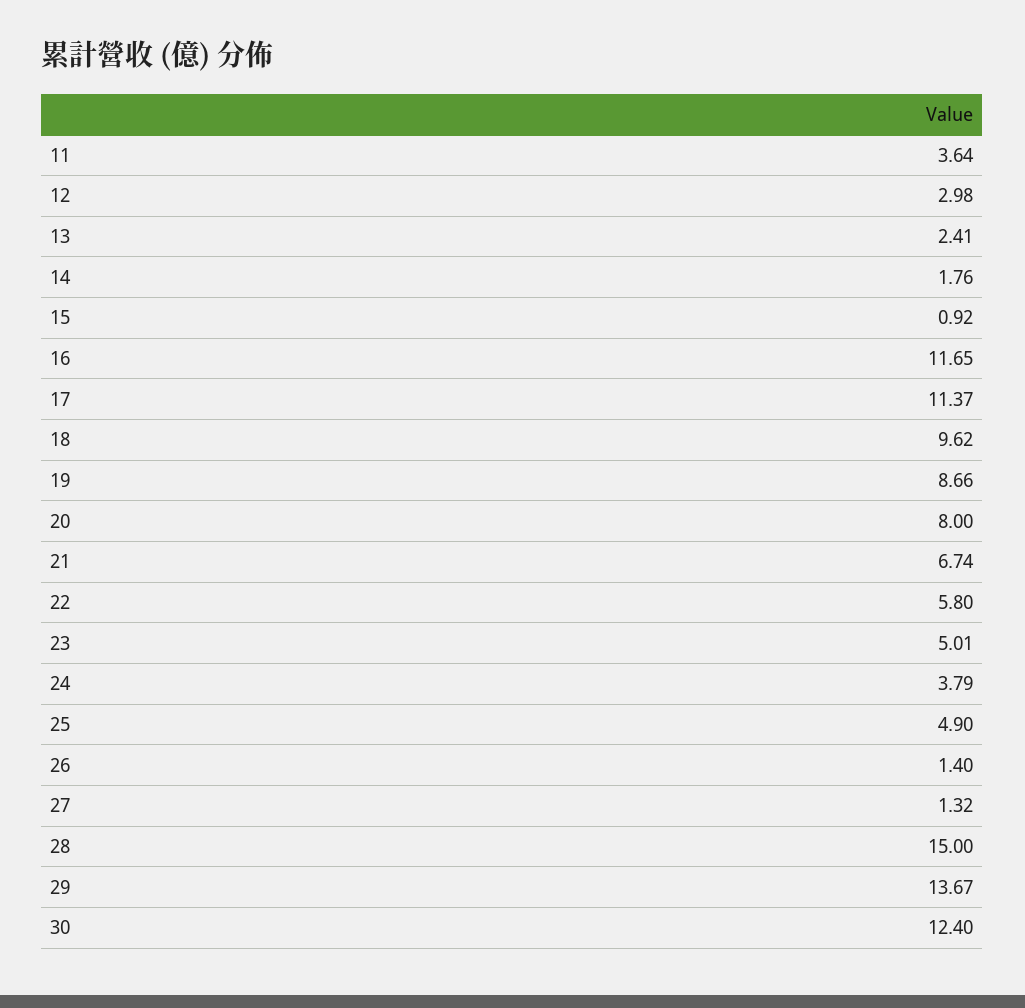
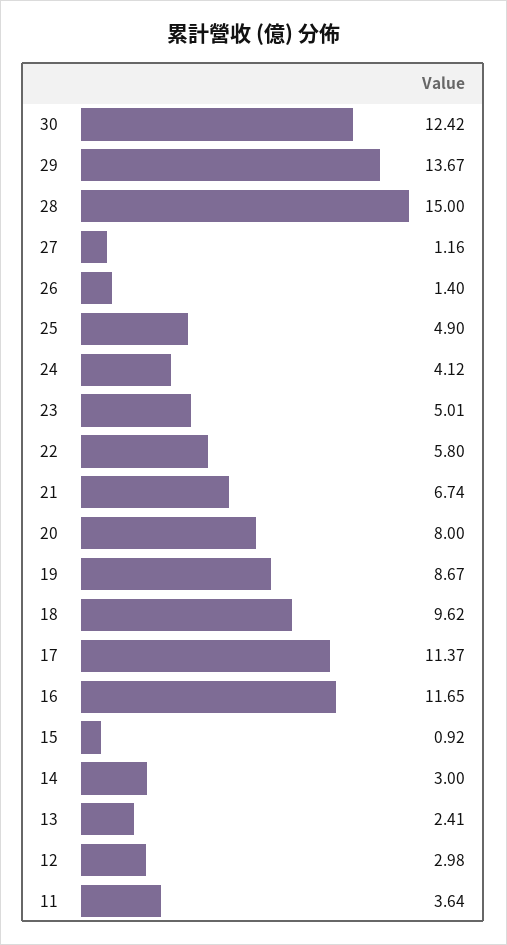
14: 1.76 -> 3
19: 8.66 -> 8.67
24: 3.79 -> 4.12
27: 1.32 -> 1.16
30: 12.4 -> 12.42

